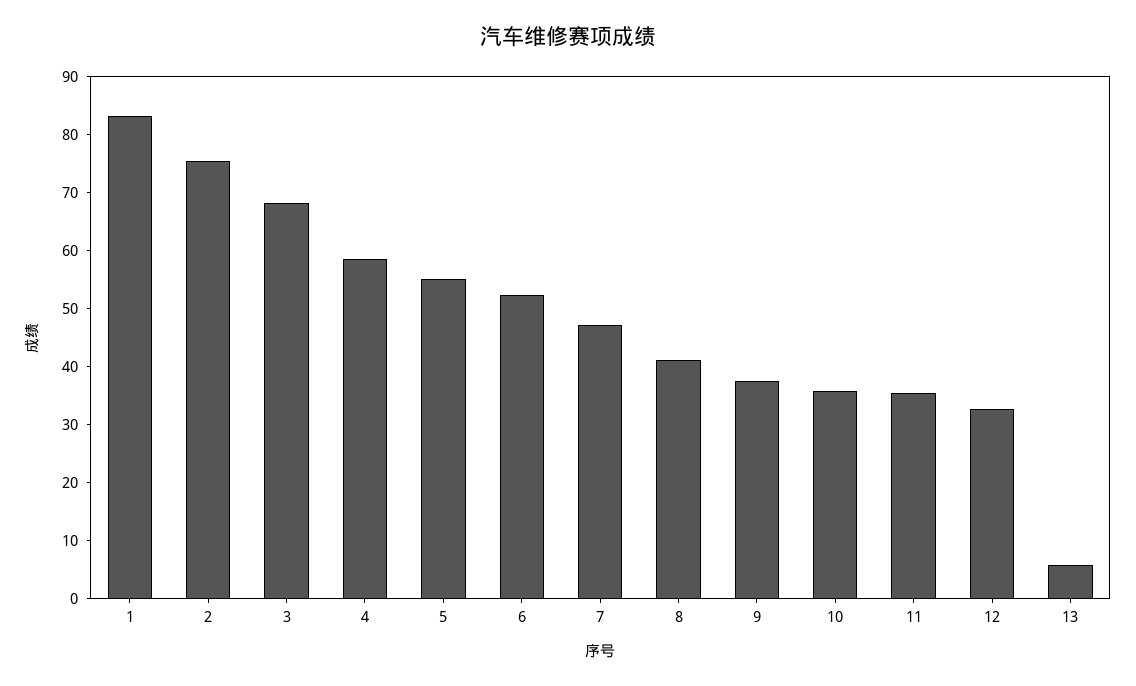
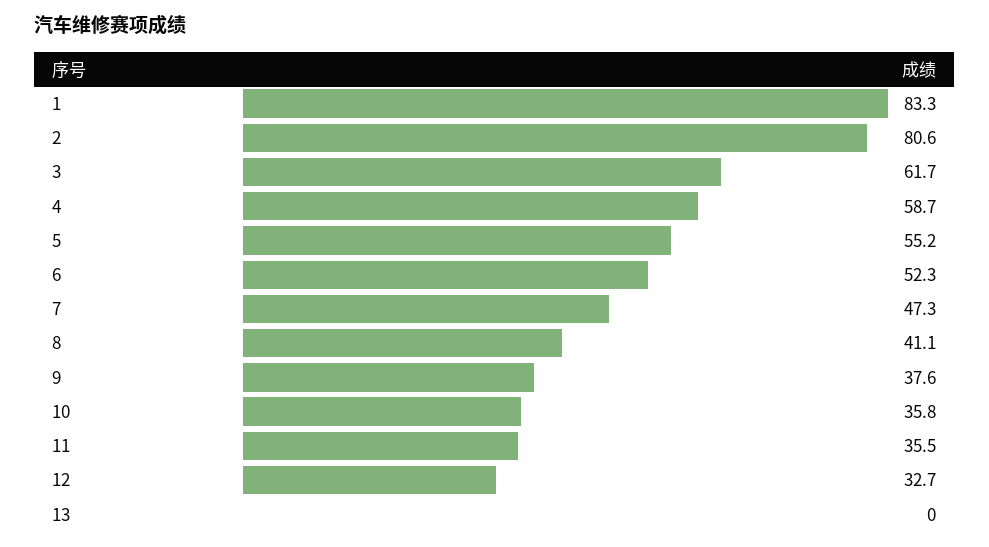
2: 76 -> 80.6
3: 68 -> 61.7
13: 6 -> 0

